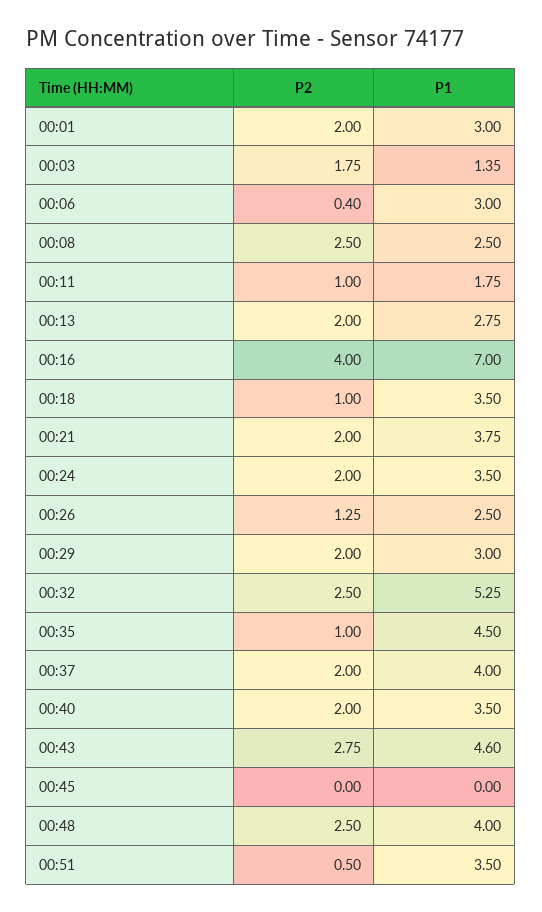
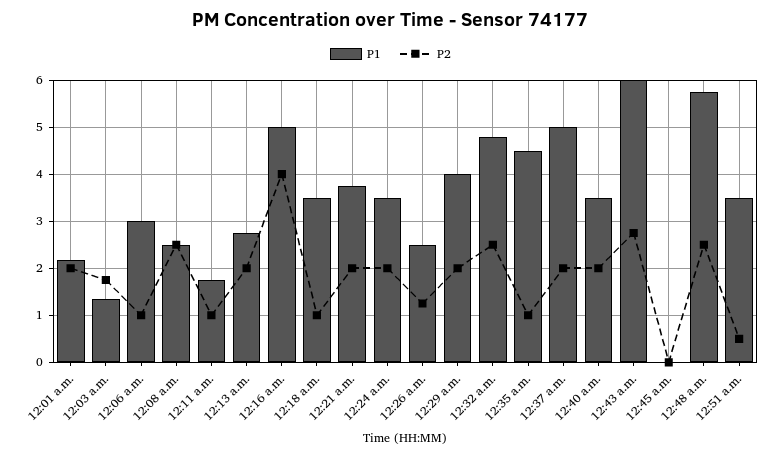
P1, 00:01: 3 -> 2.2
P2, 00:06: 0.4 -> 1
P1, 00:16: 7 -> 5
P1, 00:29: 3 -> 4
P1, 00:32: 5.25 -> 4.8
P1, 00:37: 4 -> 5
P1, 00:43: 4.6 -> 6
P1, 00:48: 4 -> 5.8

